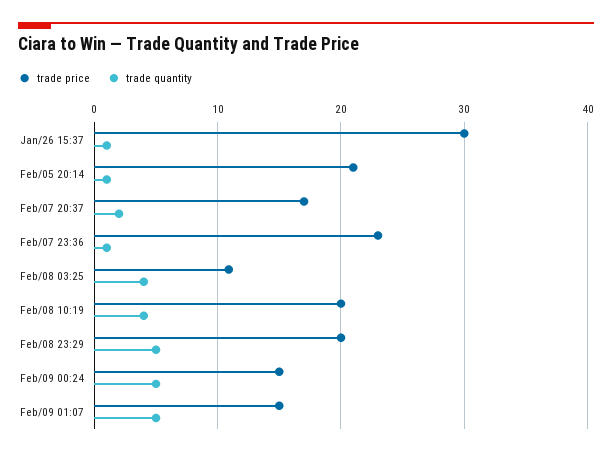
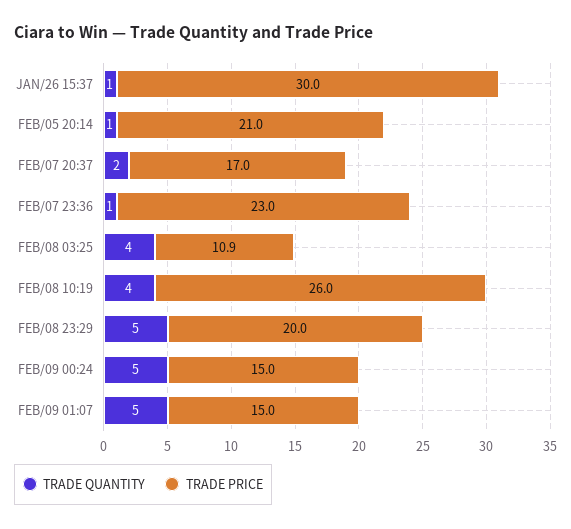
trade price, Feb/08 10:19: 20 -> 26

